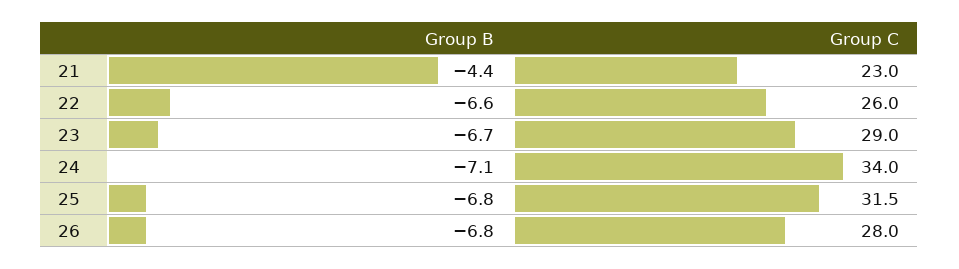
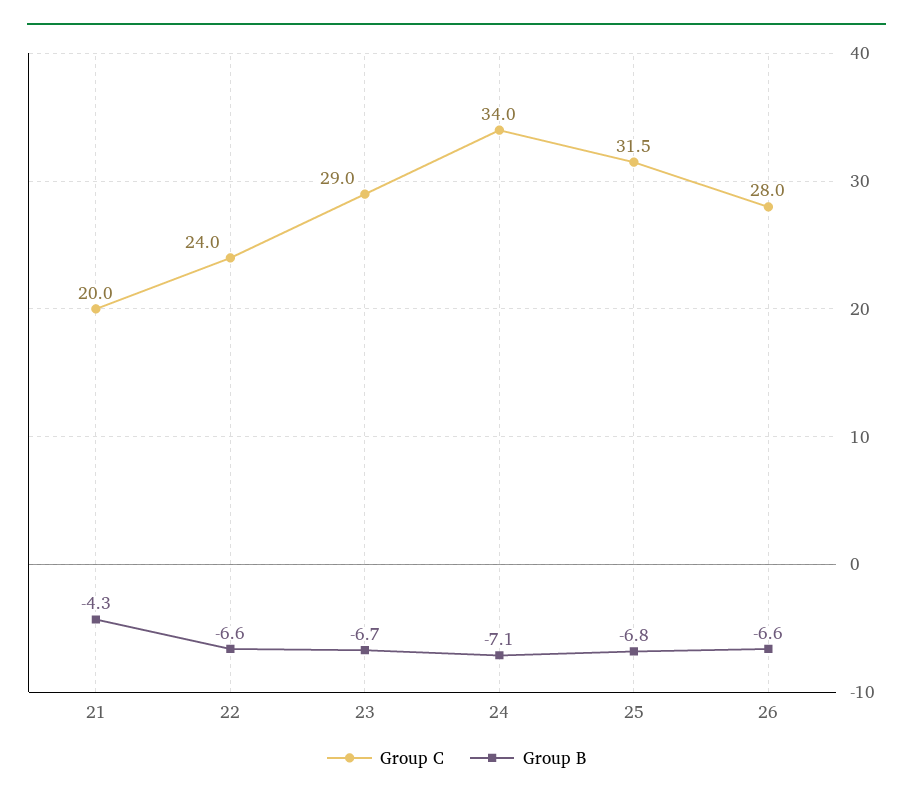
Group B, 21: -4.4 -> -4.3
Group C, 21: 23 -> 20
Group C, 22: 26 -> 24
Group B, 26: -6.8 -> -6.6

